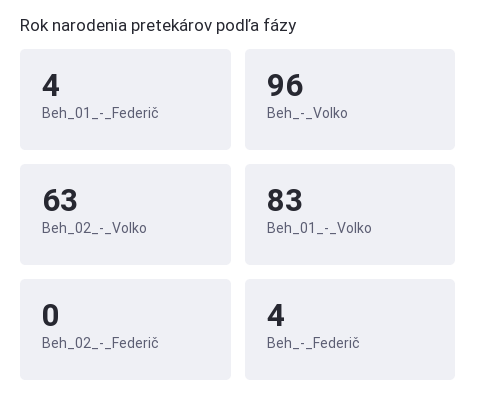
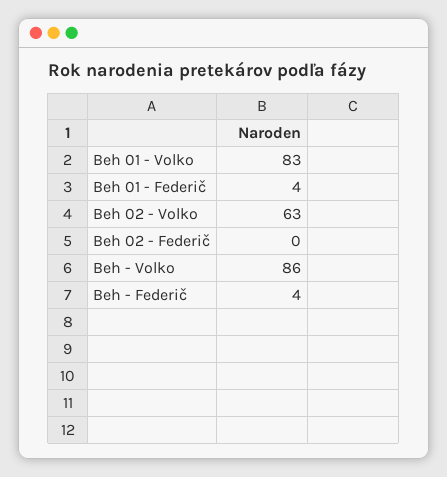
Beh_-_Volko: 96 -> 86

